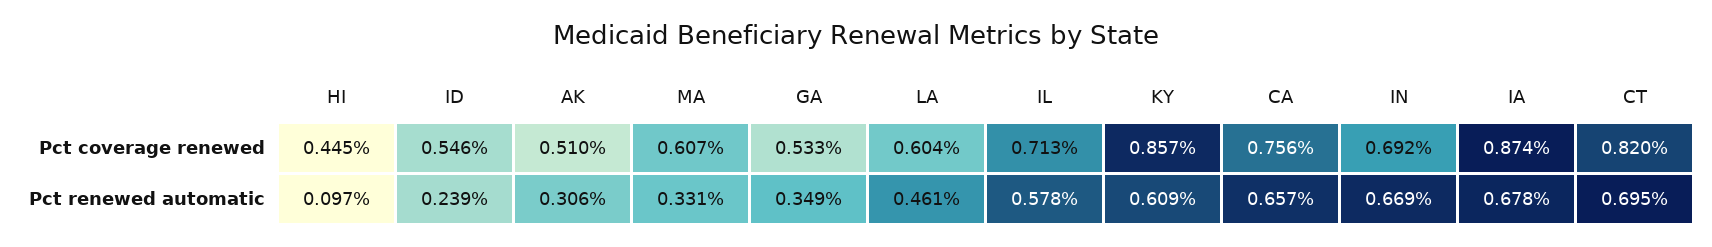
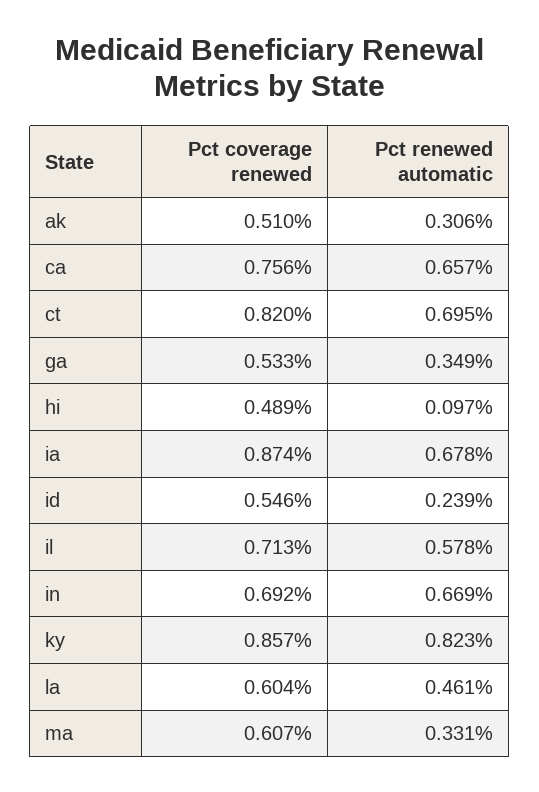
HI, Pct coverage renewed: 0.445 -> 0.489
KY, Pct renewed automatic: 0.609 -> 0.823

